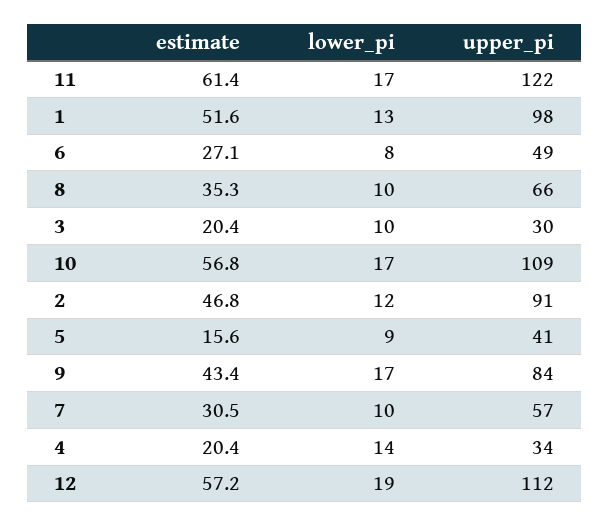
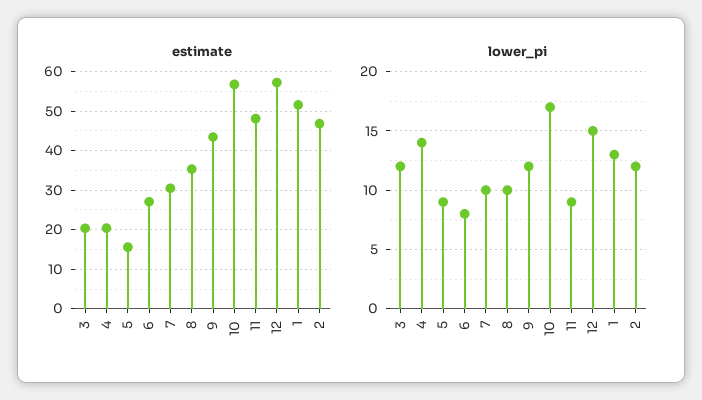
estimate, 11: 61.4 -> 48
lower_pi, 11: 17 -> 9
upper_pi, 11: 122 -> none
upper_pi, 1: 98 -> none
upper_pi, 6: 49 -> none
upper_pi, 8: 66 -> none
lower_pi, 3: 10 -> 12
upper_pi, 3: 30 -> none
upper_pi, 10: 109 -> none
upper_pi, 2: 91 -> none
upper_pi, 5: 41 -> none
lower_pi, 9: 17 -> 12
upper_pi, 9: 84 -> none
upper_pi, 7: 57 -> none
upper_pi, 4: 34 -> none
lower_pi, 12: 19 -> 15
upper_pi, 12: 112 -> none

